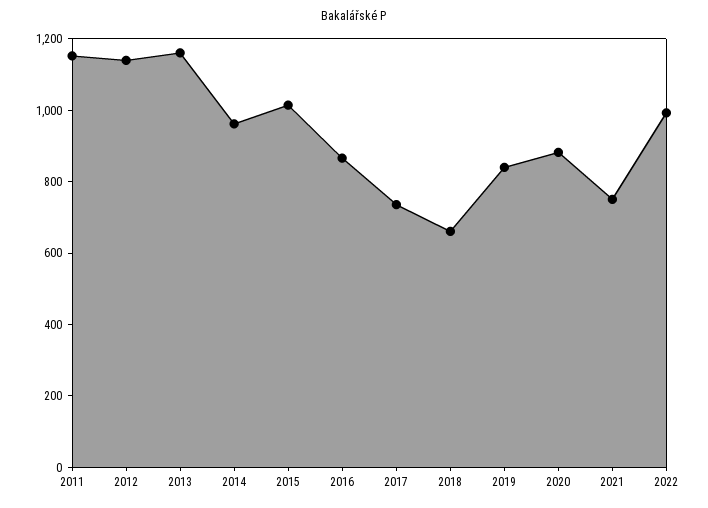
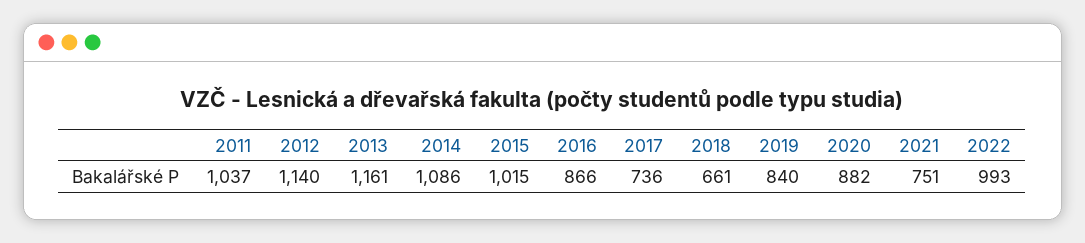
2011: 1150 -> 1037
2014: 950 -> 1086

